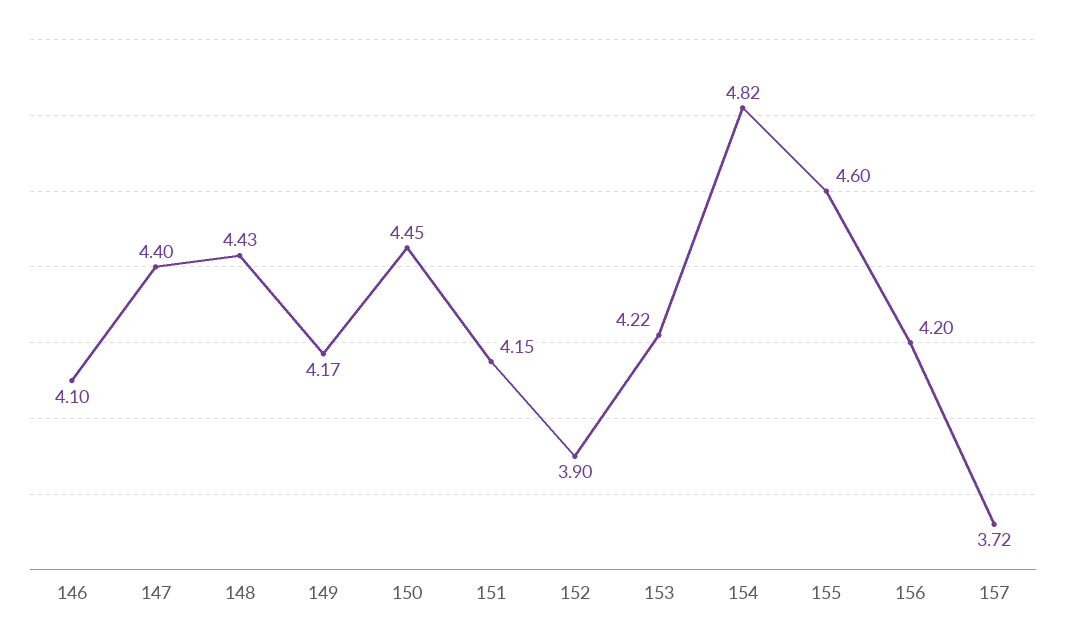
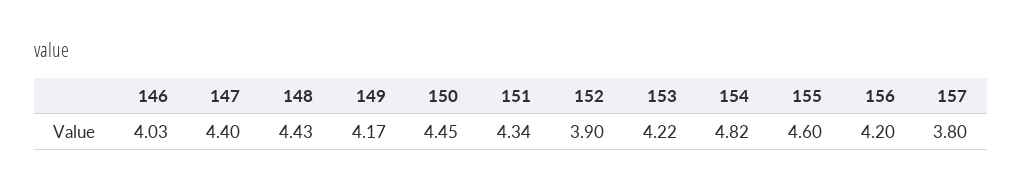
146: 4.1 -> 4.03
151: 4.15 -> 4.34
157: 3.72 -> 3.8

